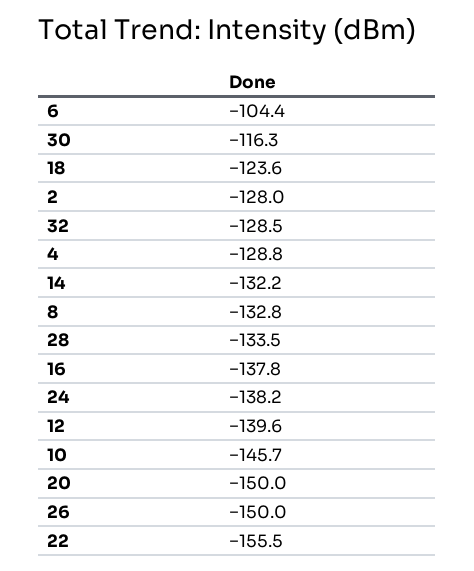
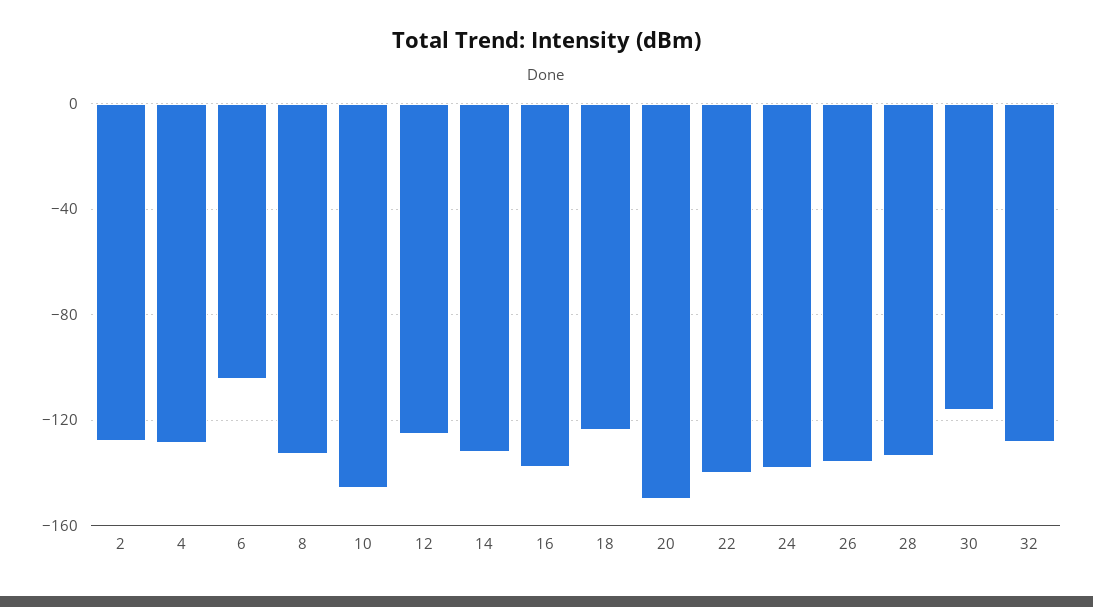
12: -139.6 -> -125
26: -150 -> -135
22: -155.5 -> -140

